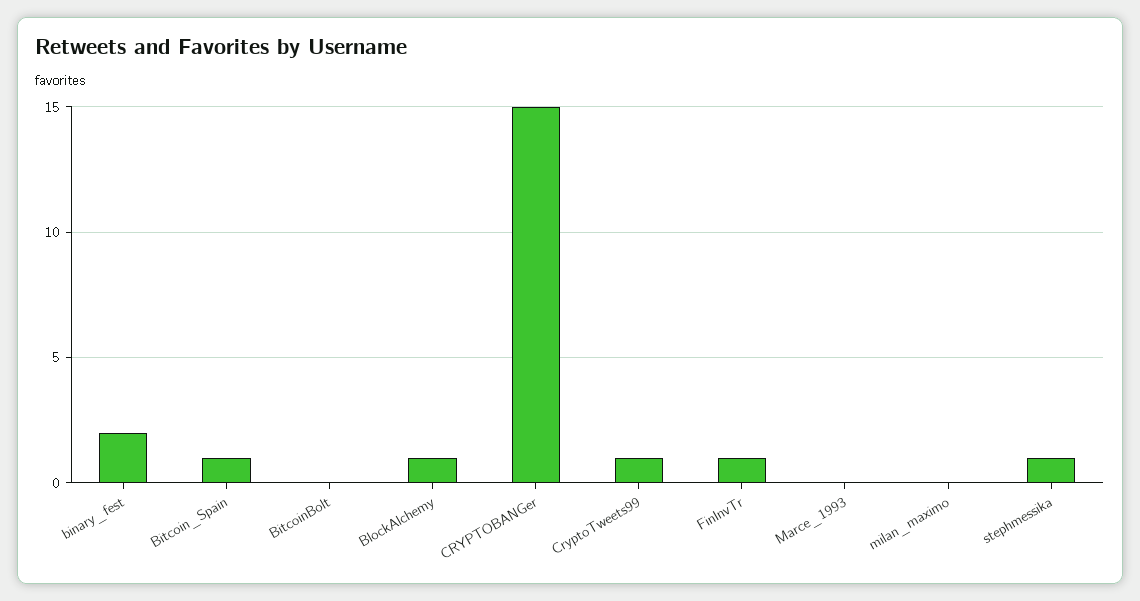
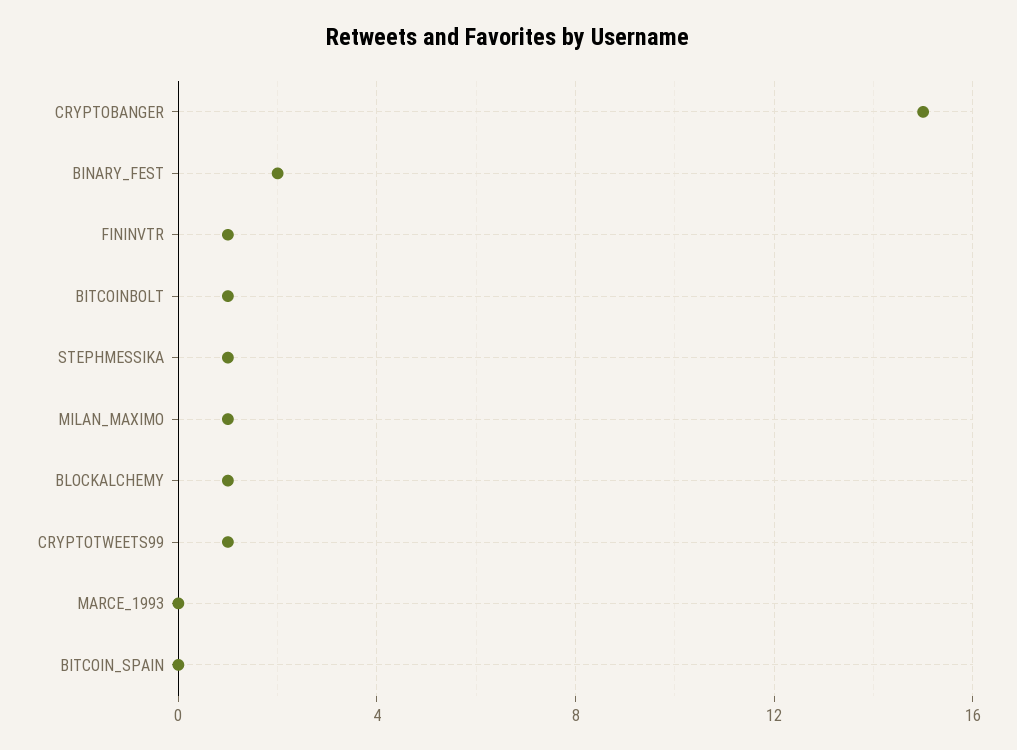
Bitcoin_Spain: 1 -> 0
BitcoinBolt: 0 -> 1
milan_maximo: 0 -> 1

